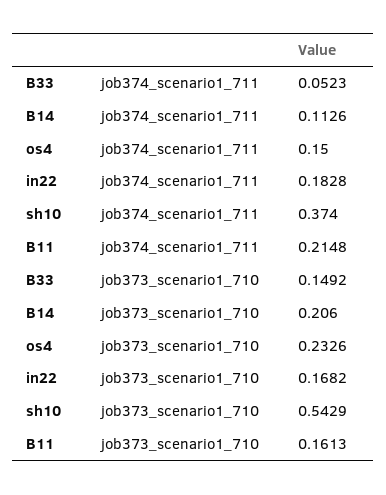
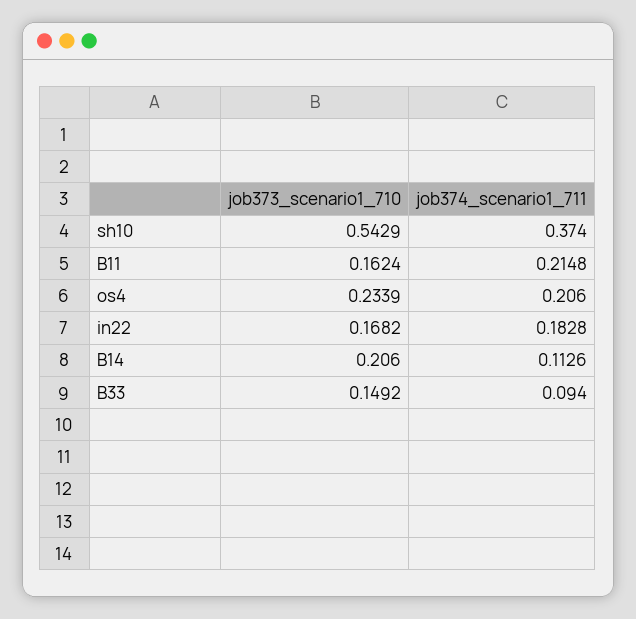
B33, job374_scenario1_711: 0.0523 -> 0.094
os4, job374_scenario1_711: 0.15 -> 0.206
os4, job373_scenario1_710: 0.2326 -> 0.2339
B11, job373_scenario1_710: 0.1613 -> 0.1624

